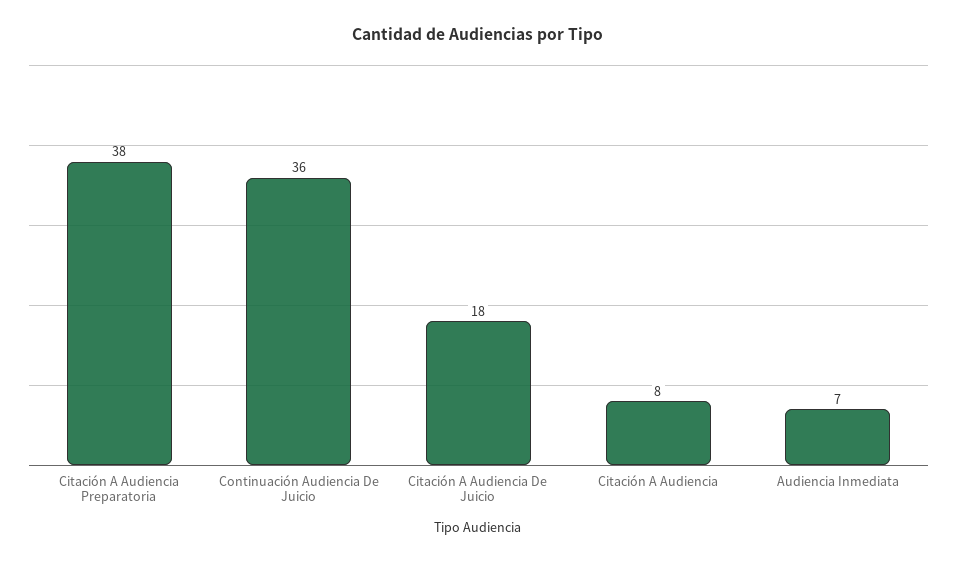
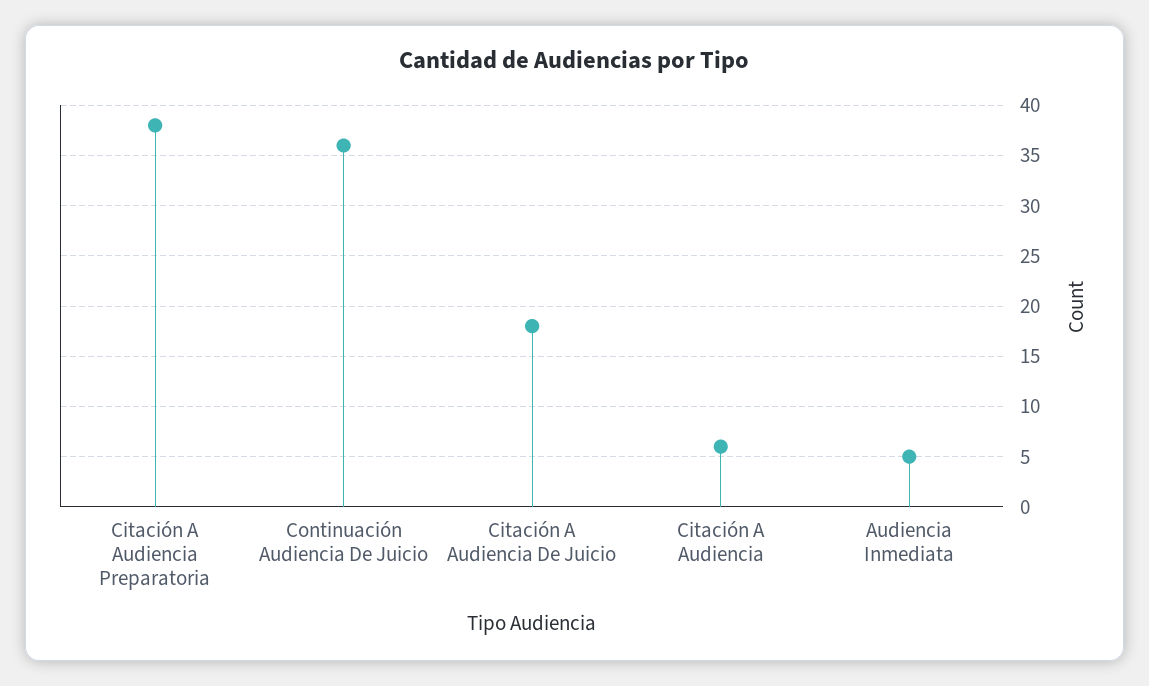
Citación A Audiencia: 8 -> 6
Audiencia Inmediata: 7 -> 5

